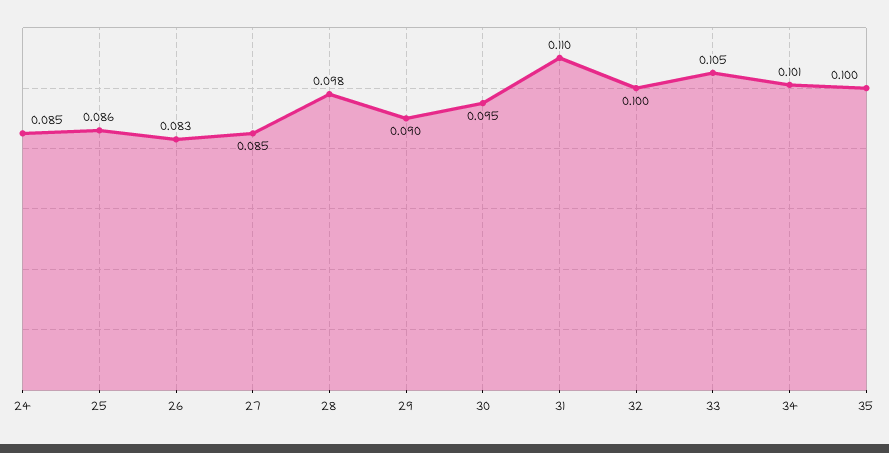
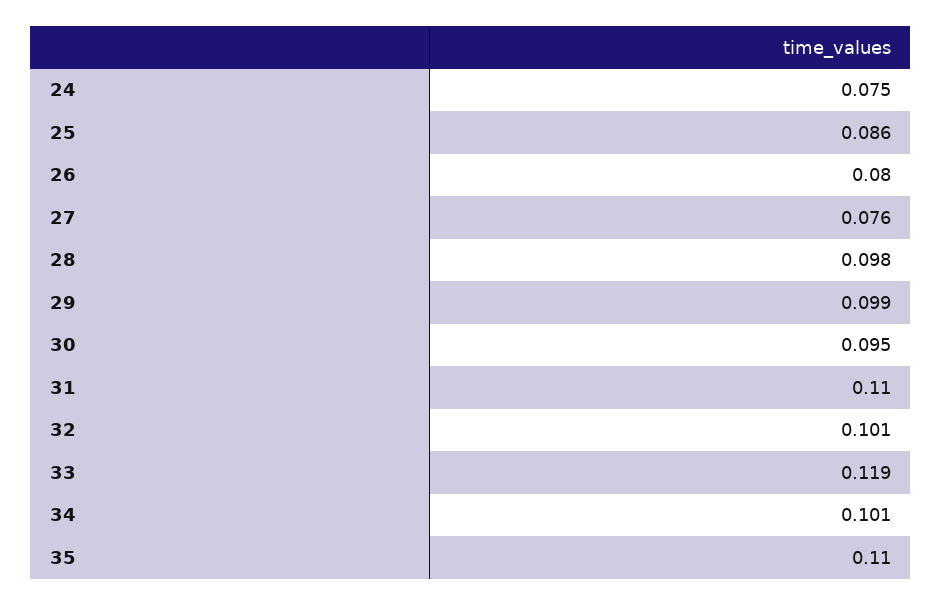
24: 0.085 -> 0.075
26: 0.083 -> 0.08
27: 0.085 -> 0.076
29: 0.09 -> 0.099
32: 0.1 -> 0.101
33: 0.105 -> 0.119
35: 0.1 -> 0.11

